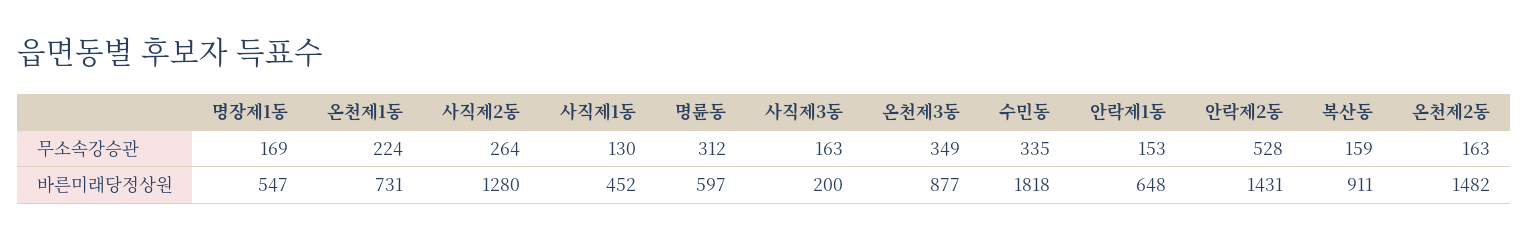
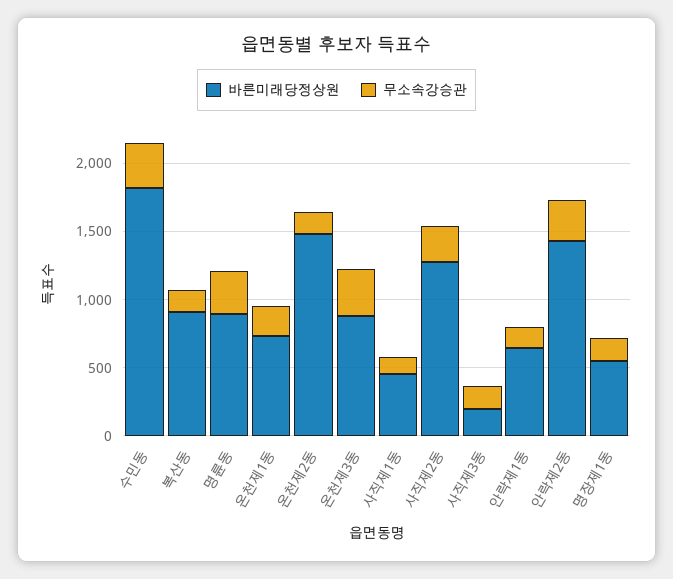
무소속강승관, 안락제2동: 528 -> 300
바른미래당정상원, 명륜동: 597 -> 900

